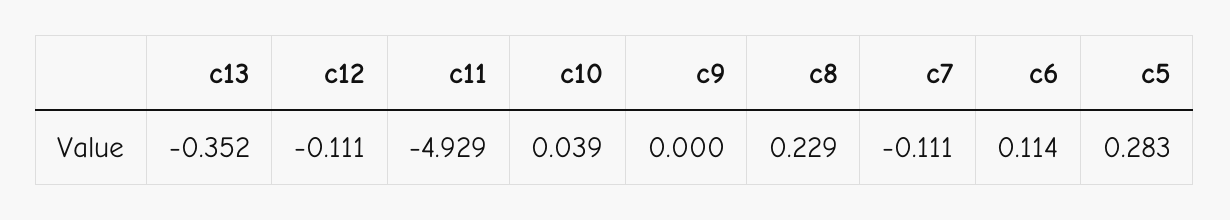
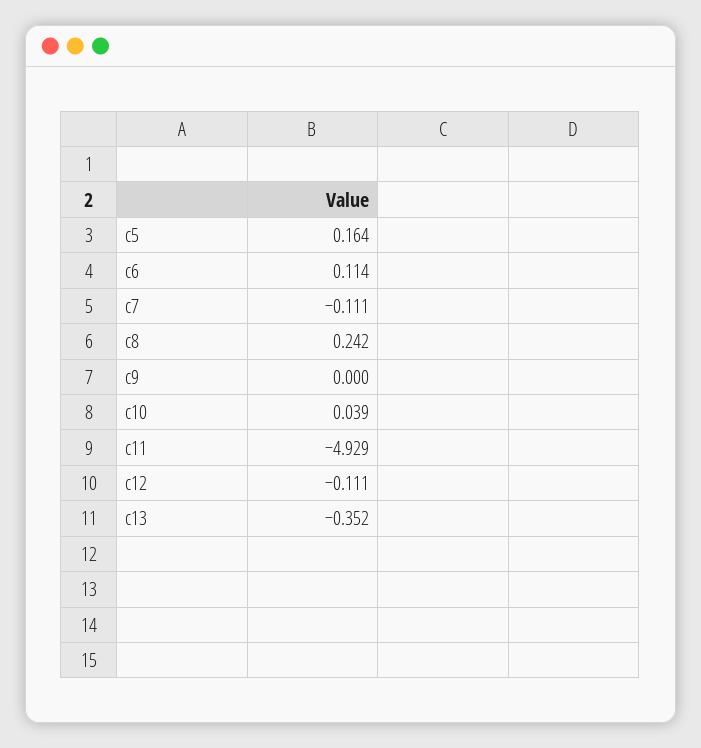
c8: 0.229 -> 0.242
c5: 0.283 -> 0.164

